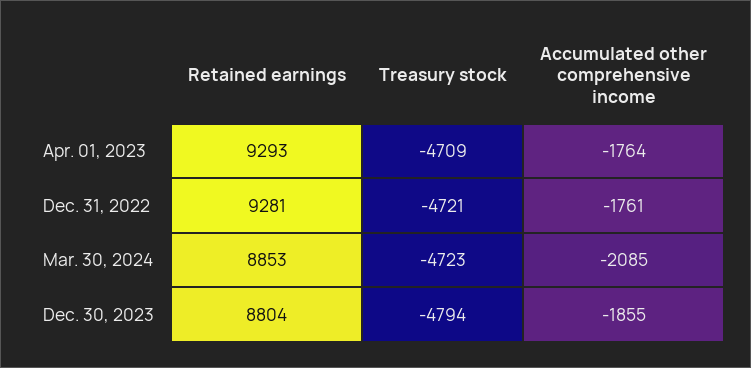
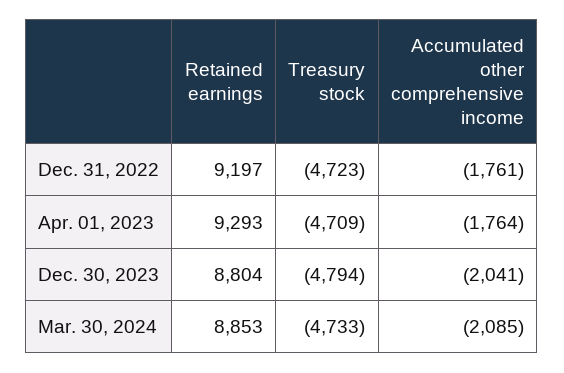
Retained earnings, Dec. 31, 2022: 9281 -> 9197
Treasury stock, Dec. 31, 2022: -4721 -> -4723
Treasury stock, Mar. 30, 2024: -4723 -> -4733
Accumulated other comprehensive income, Dec. 30, 2023: -1855 -> -2041

